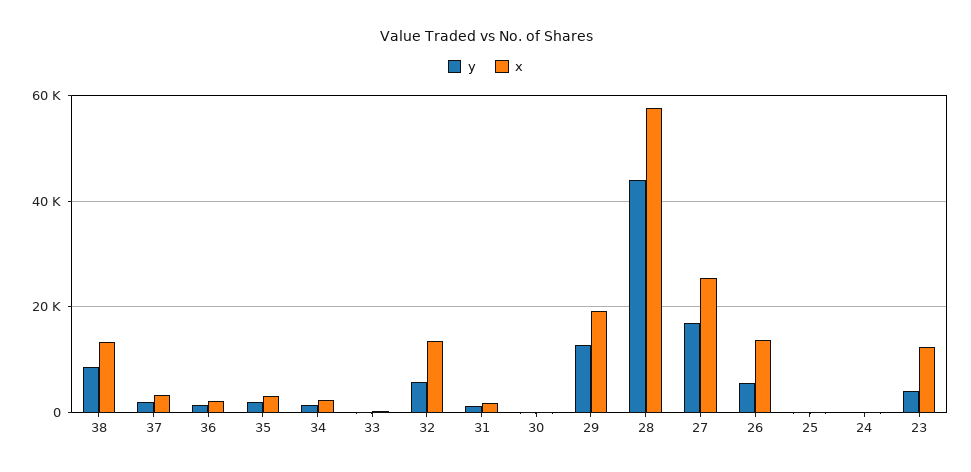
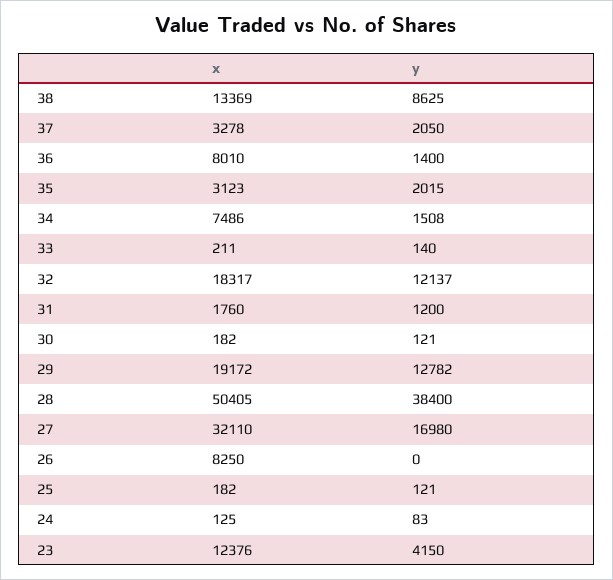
x, 36: 2000 -> 8010
x, 34: 2000 -> 7486
y, 32: 6000 -> 12137
x, 32: 14000 -> 18317
y, 28: 44000 -> 38400
x, 28: 58000 -> 50405
x, 27: 26000 -> 32110
y, 26: 6000 -> 0
x, 26: 14000 -> 8250

